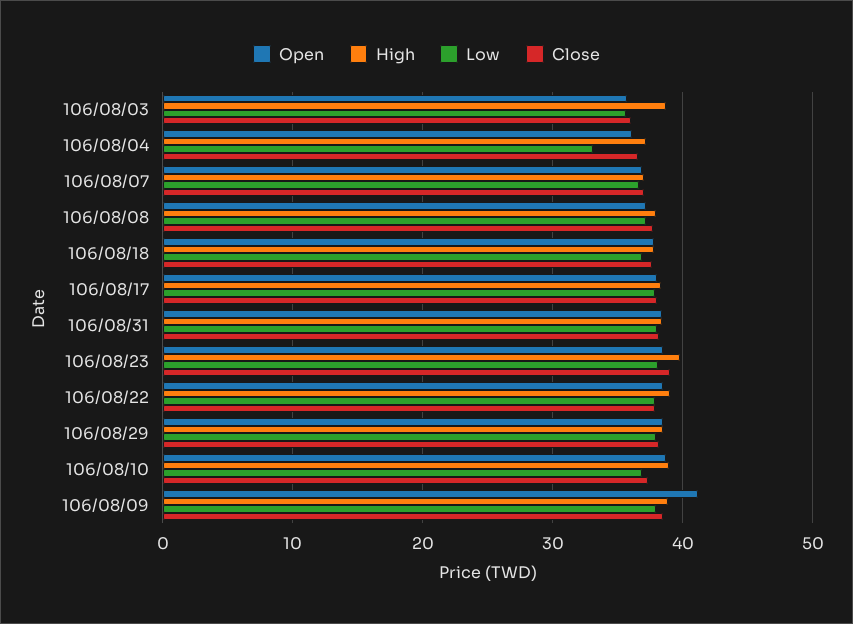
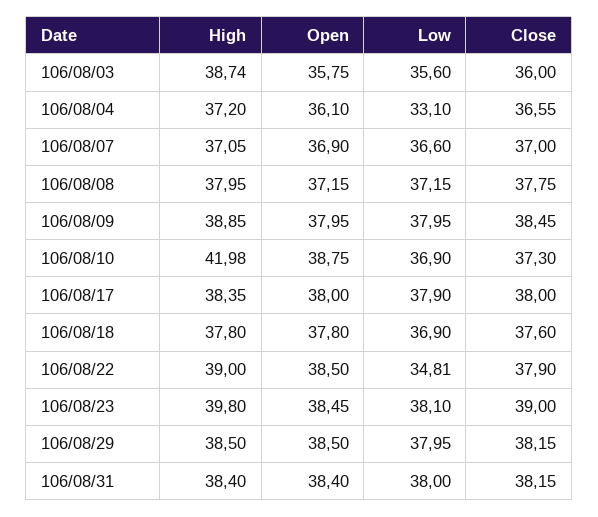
Low, 106/08/22: 38 -> 34.81
High, 106/08/10: 39 -> 41.98
Open, 106/08/09: 41 -> 37.95

